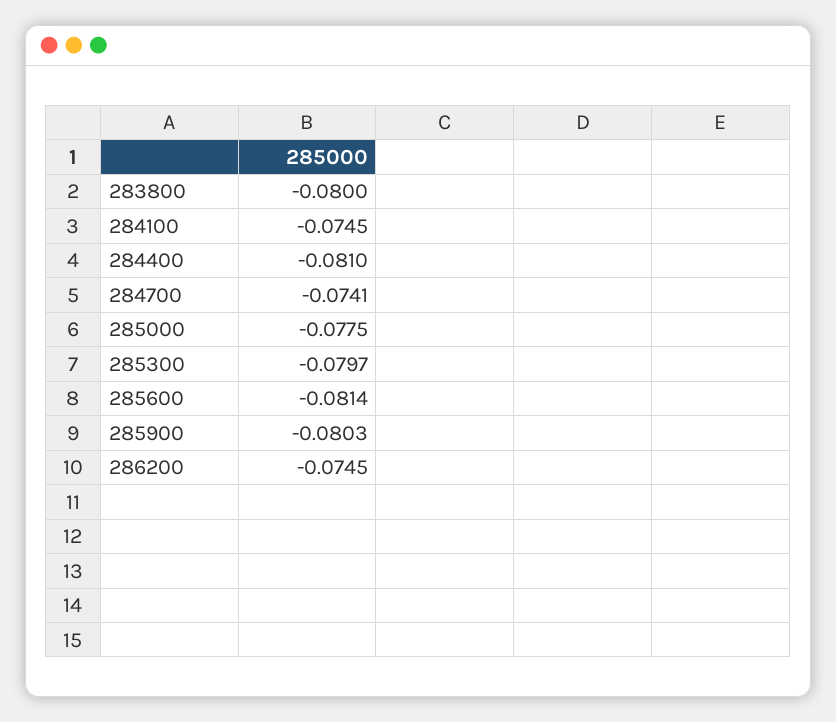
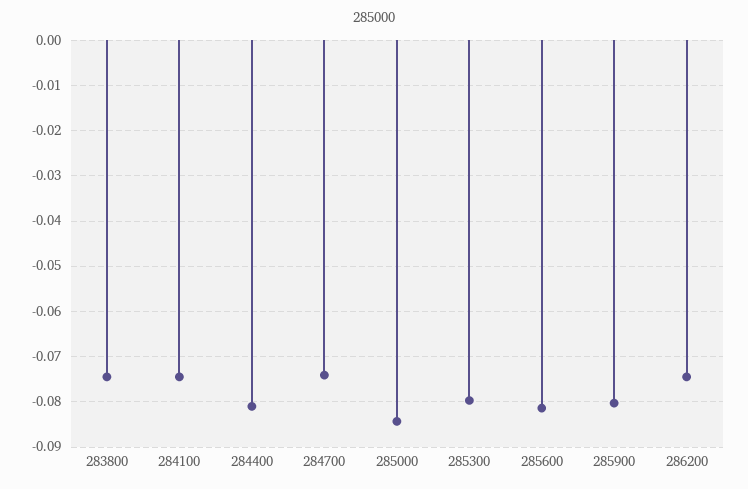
283800: -0.08 -> -0.074
285000: -0.0775 -> -0.084

